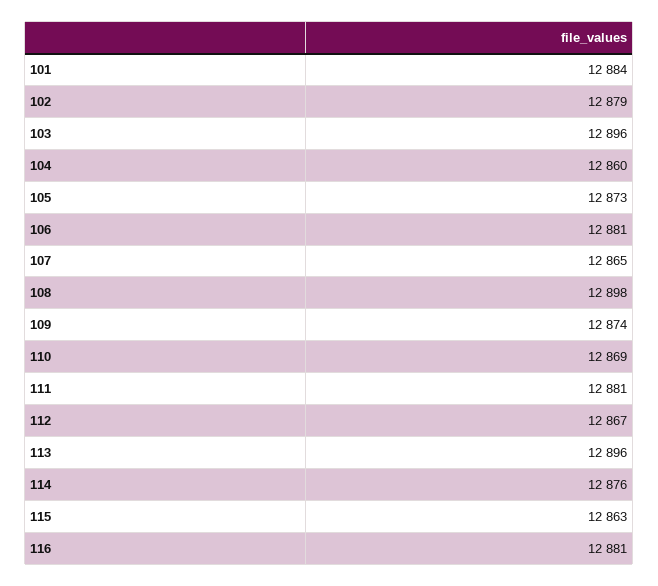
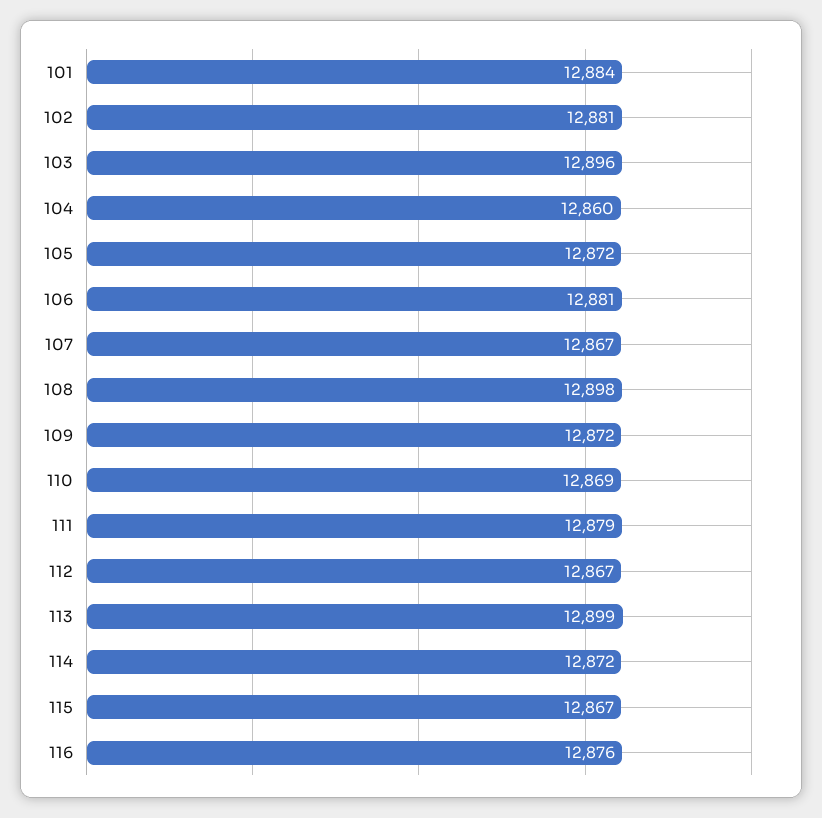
102: 12879 -> 12881
105: 12873 -> 12872
107: 12865 -> 12867
109: 12874 -> 12872
111: 12881 -> 12879
113: 12896 -> 12899
114: 12876 -> 12872
115: 12863 -> 12867
116: 12881 -> 12876

